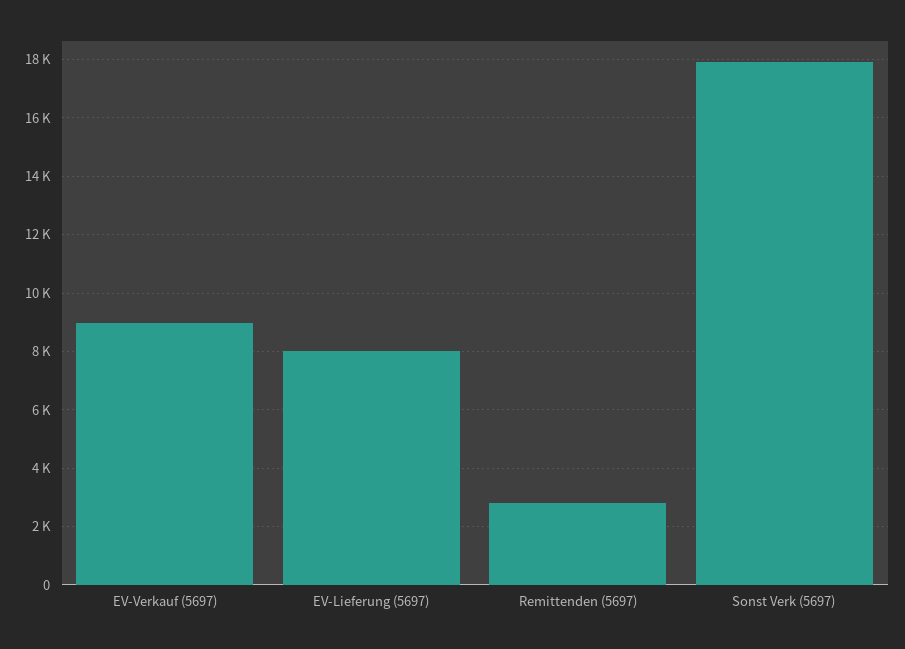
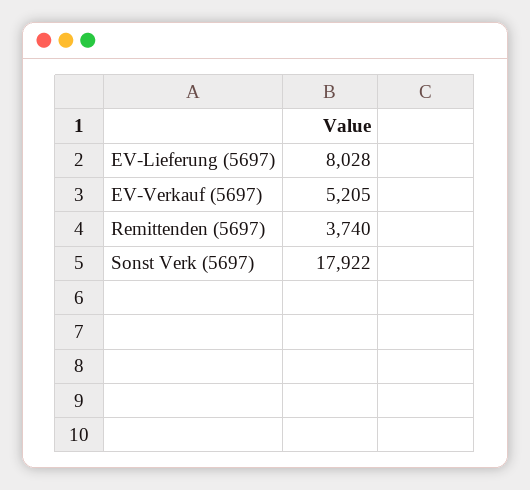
EV-Verkauf (5697): 9000 -> 5205
Remittenden (5697): 2750 -> 3740

